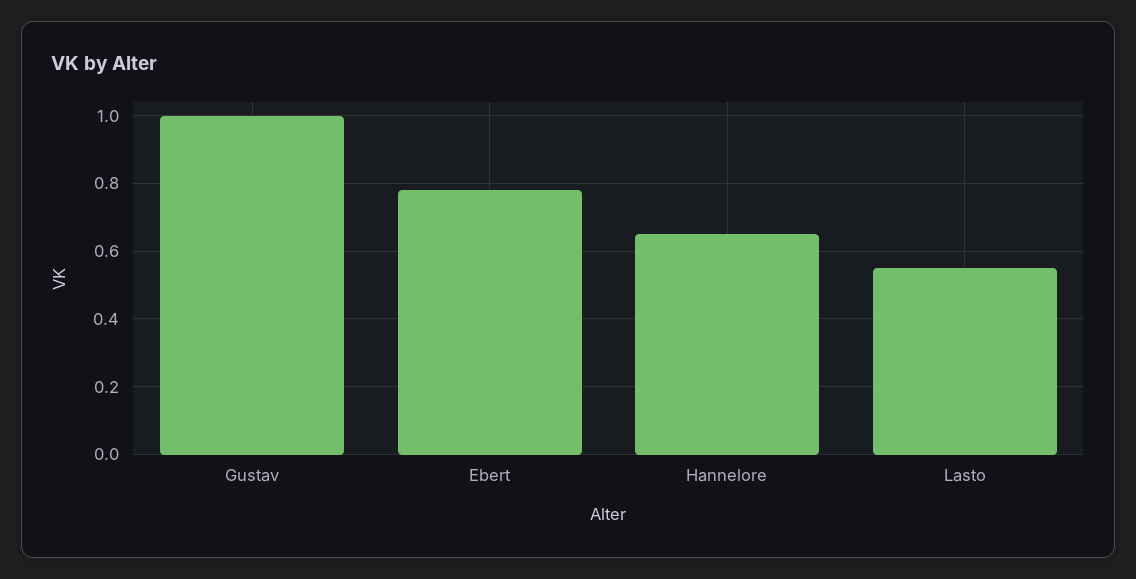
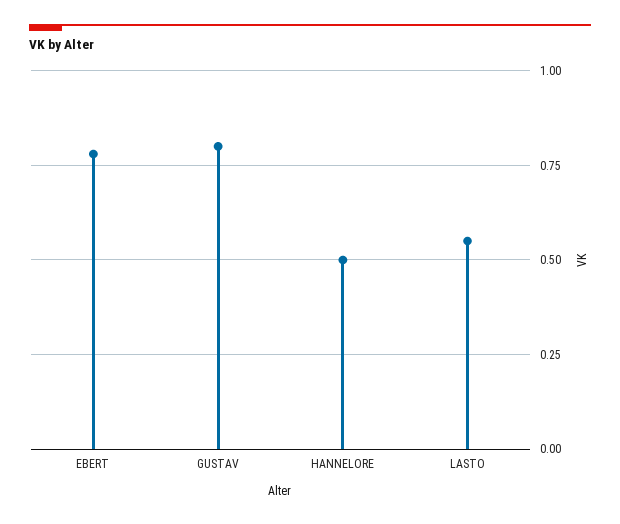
Gustav: 1 -> 0.8
Hannelore: 0.65 -> 0.5

